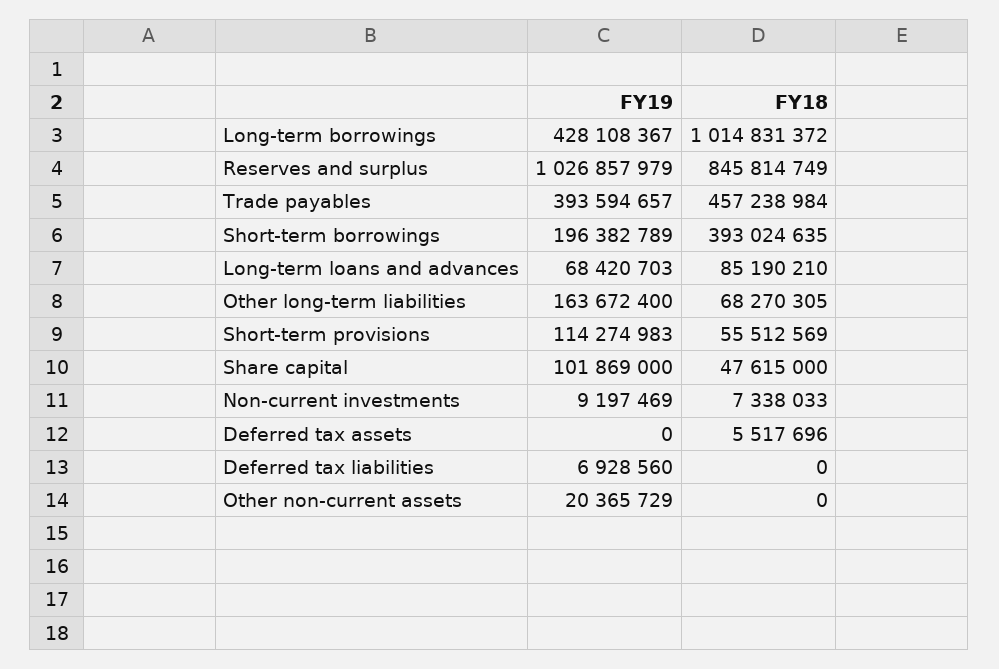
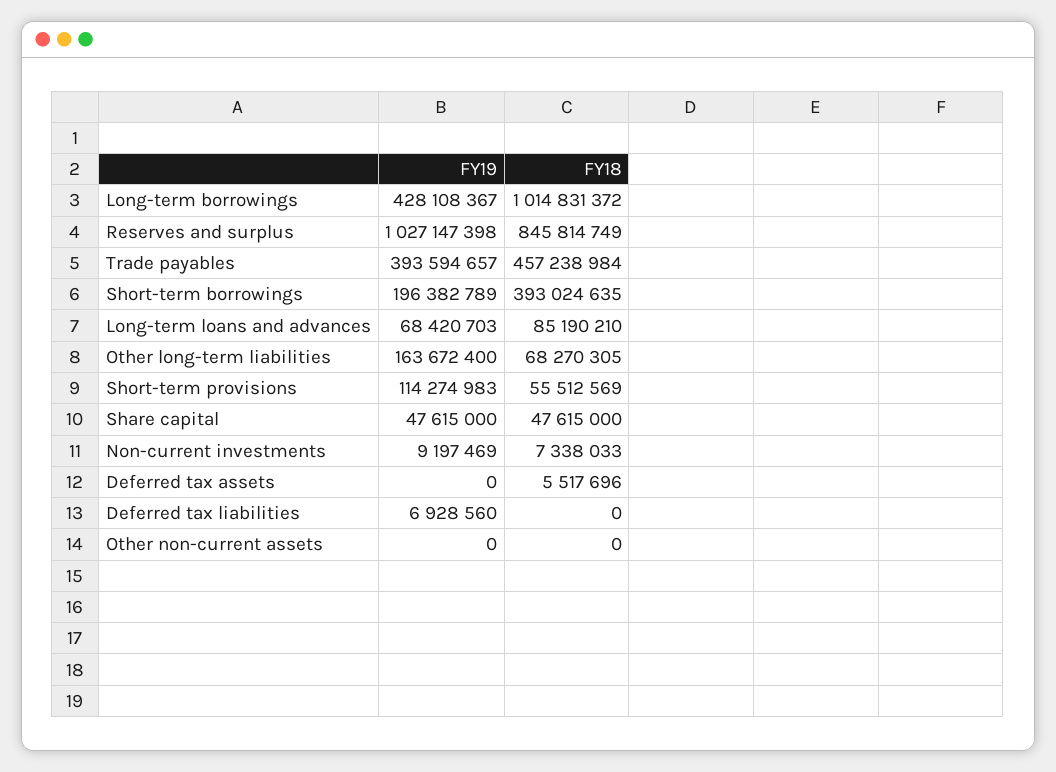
FY19, Reserves and surplus: 1026857979 -> 1027147398
FY19, Share capital: 101869000 -> 47615000
FY19, Other non-current assets: 20365729 -> 0

